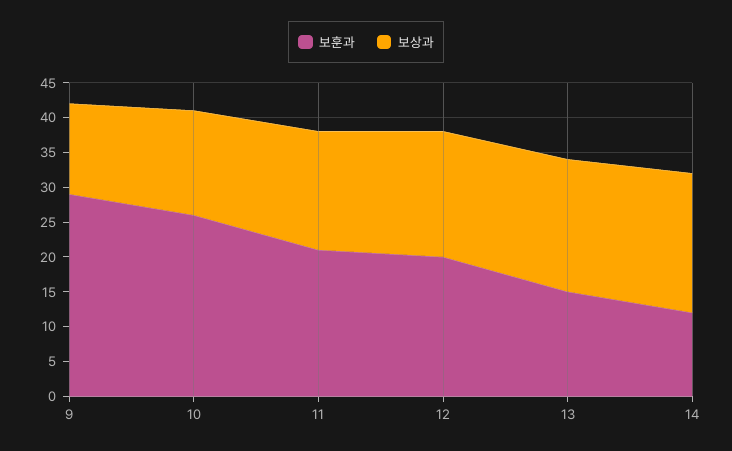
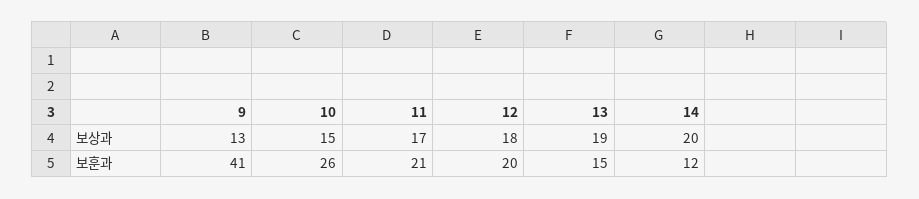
보훈과, 9: 30 -> 41

